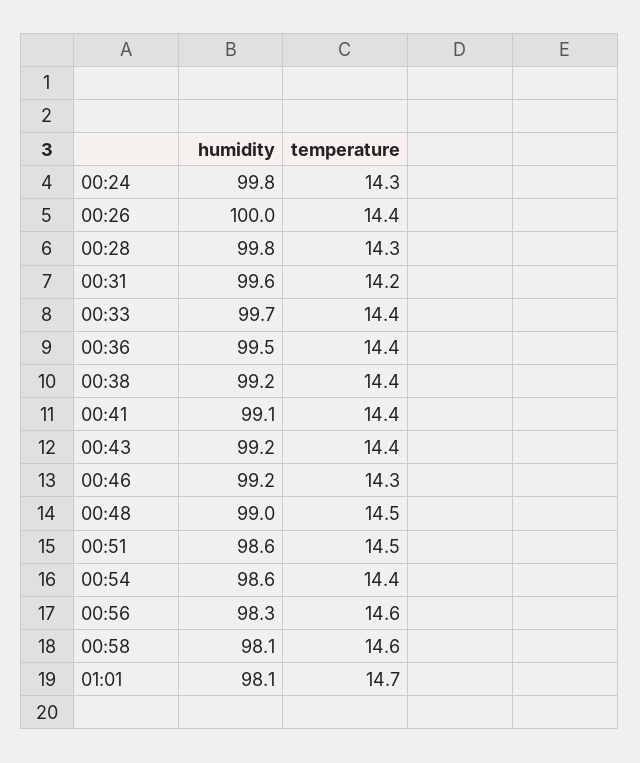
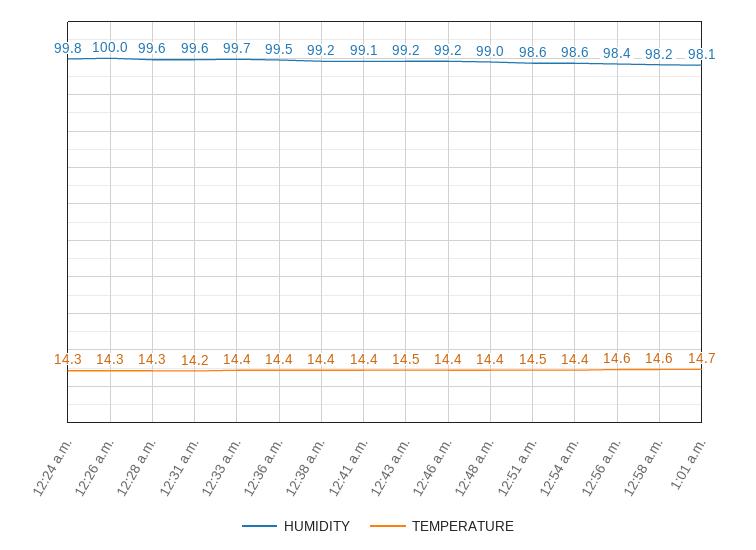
temperature, 00:26: 14.4 -> 14.3
humidity, 00:28: 99.8 -> 99.6
temperature, 00:43: 14.4 -> 14.5
temperature, 00:46: 14.3 -> 14.4
temperature, 00:48: 14.5 -> 14.4
humidity, 00:56: 98.3 -> 98.4
humidity, 00:58: 98.1 -> 98.2

